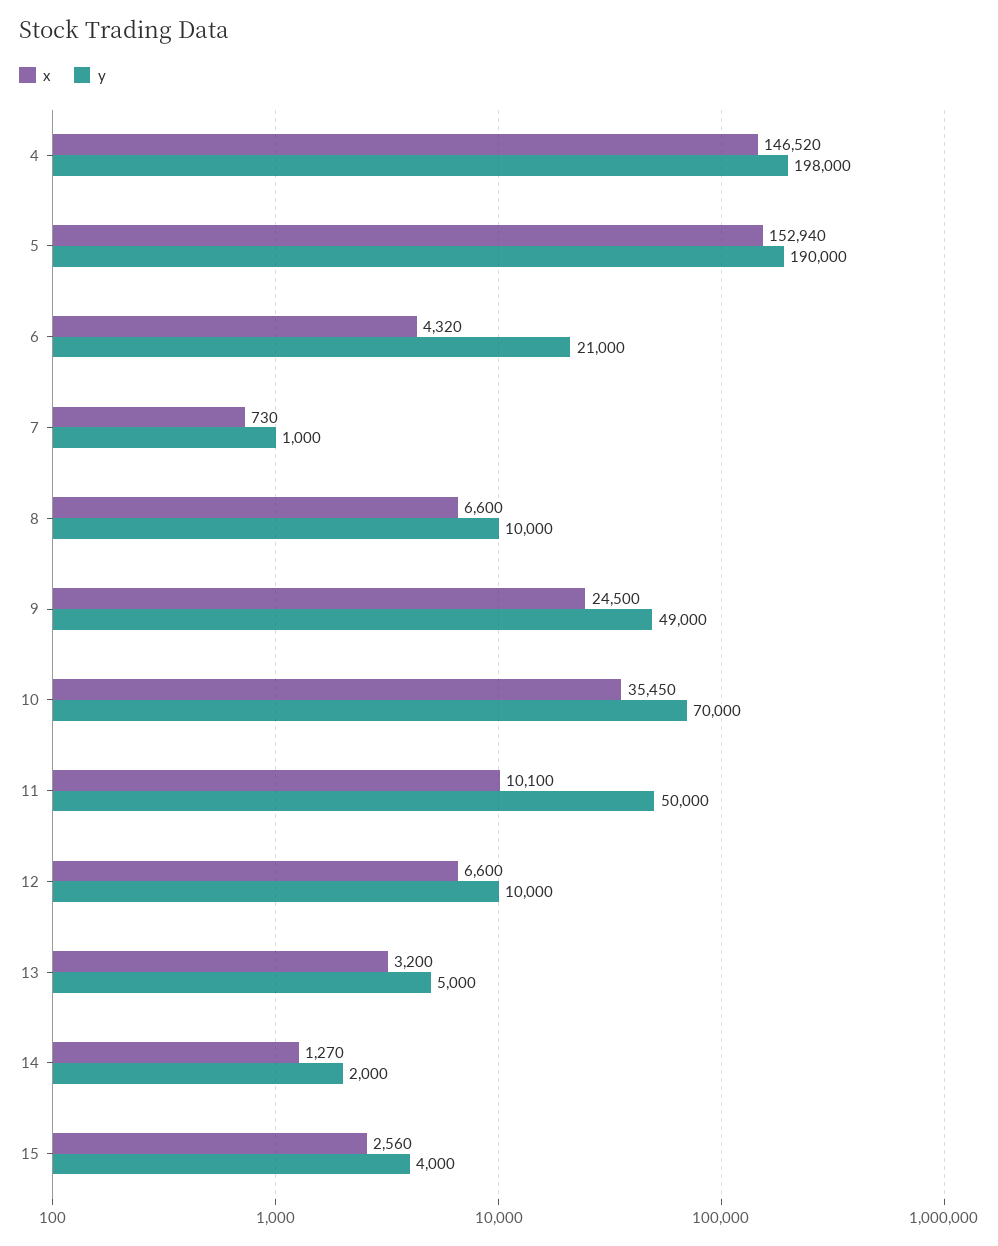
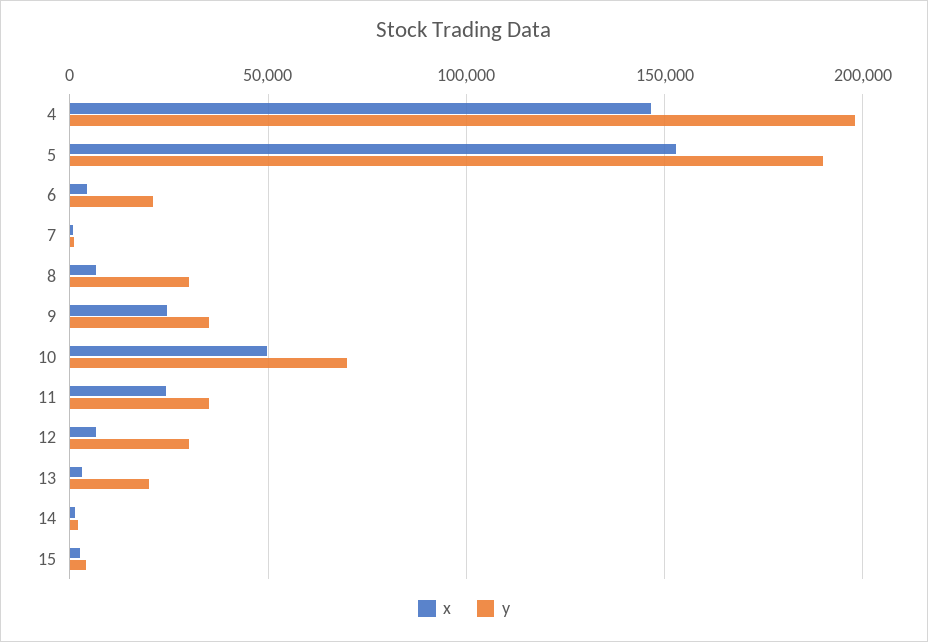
y, 8: 10000 -> 30000
y, 9: 49000 -> 35000
x, 10: 35450 -> 50000
x, 11: 10100 -> 25000
y, 11: 50000 -> 35000
y, 12: 10000 -> 30000
y, 13: 5000 -> 20000

